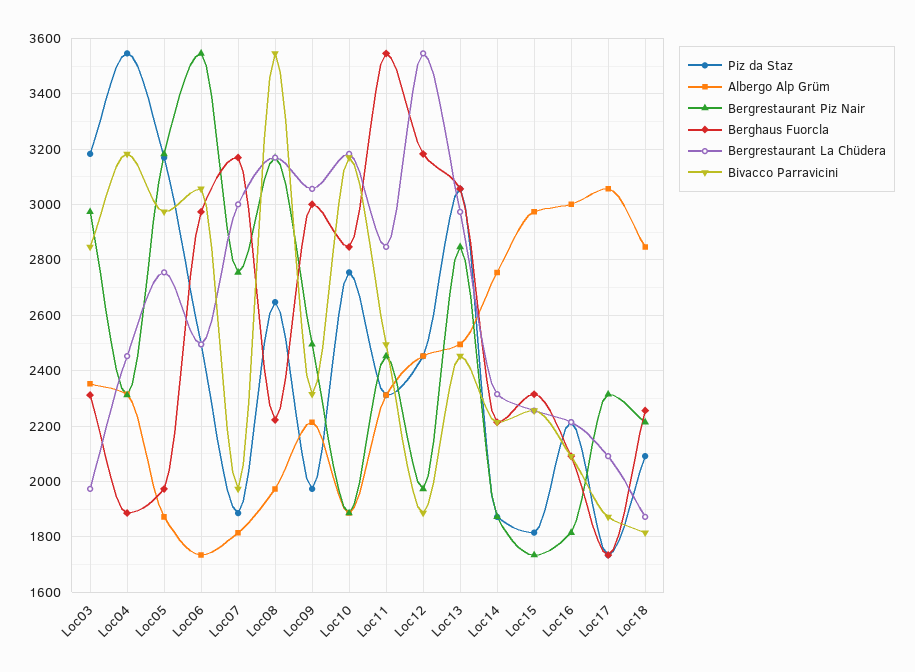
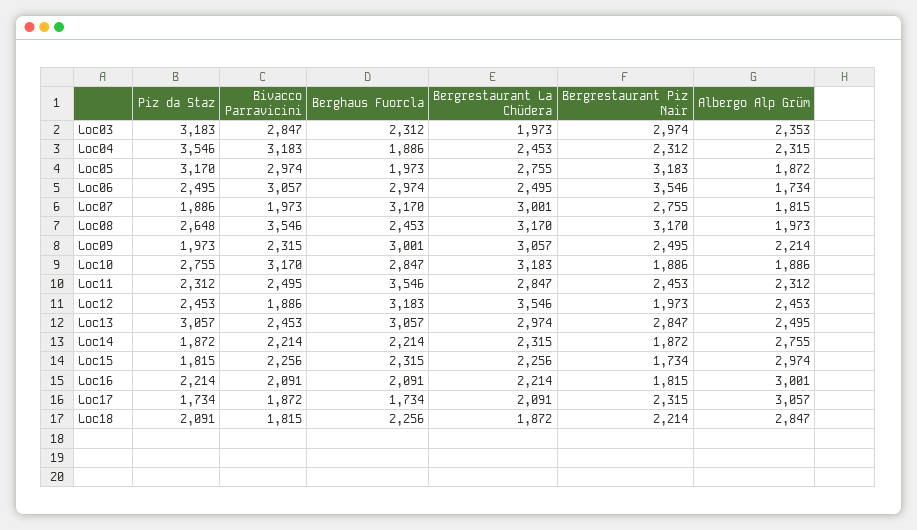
Berghaus Fuorcla, Loc08: 2225 -> 2453

